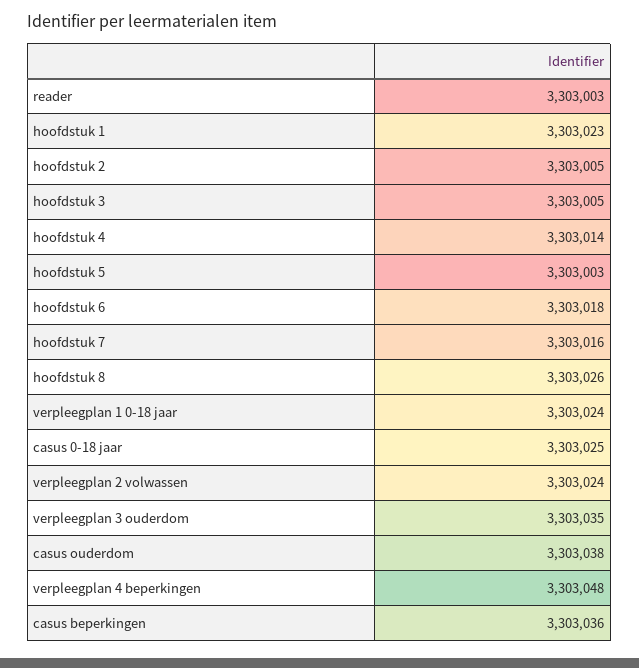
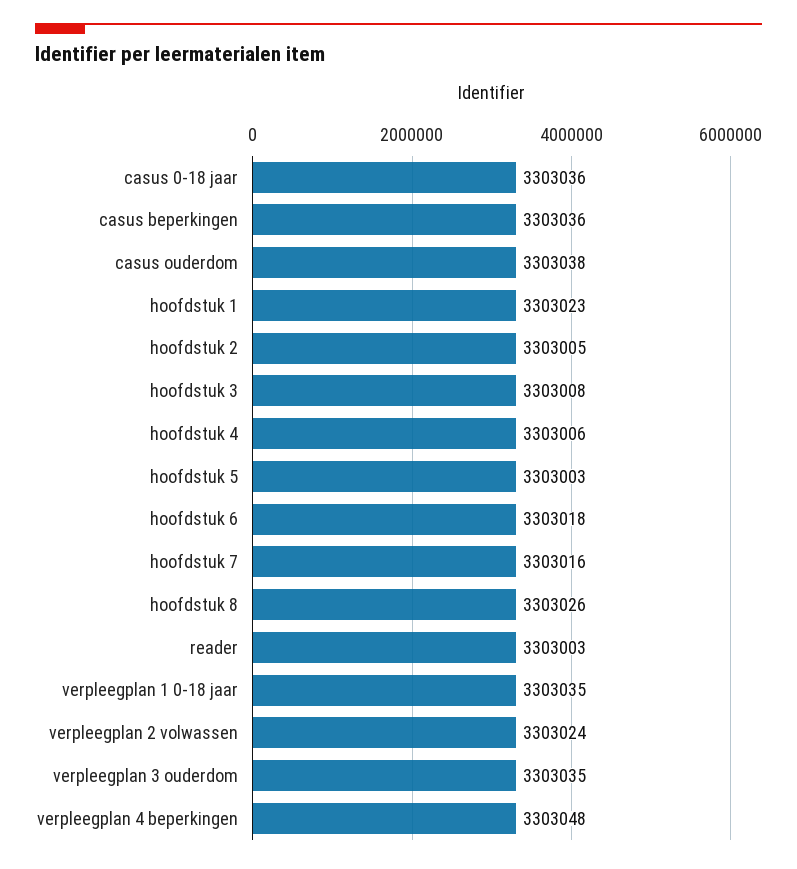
hoofdstuk 3: 3303005 -> 3303008
hoofdstuk 4: 3303014 -> 3303006
verpleegplan 1 0-18 jaar: 3303024 -> 3303035
casus 0-18 jaar: 3303025 -> 3303036

